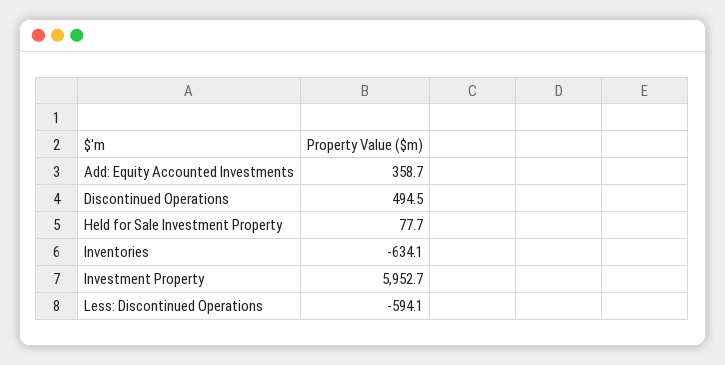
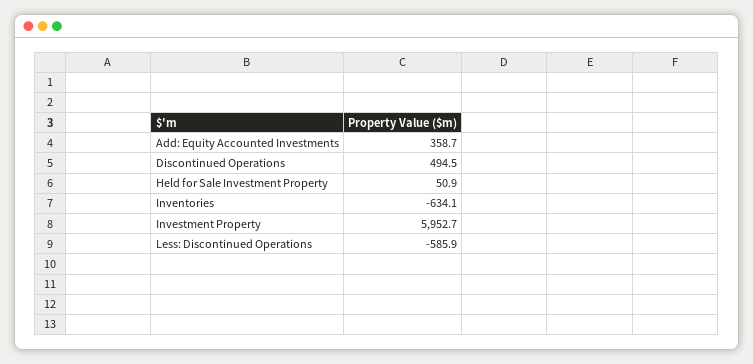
Held for Sale Investment Property: 77.7 -> 50.9
Less: Discontinued Operations: -594.1 -> -585.9

